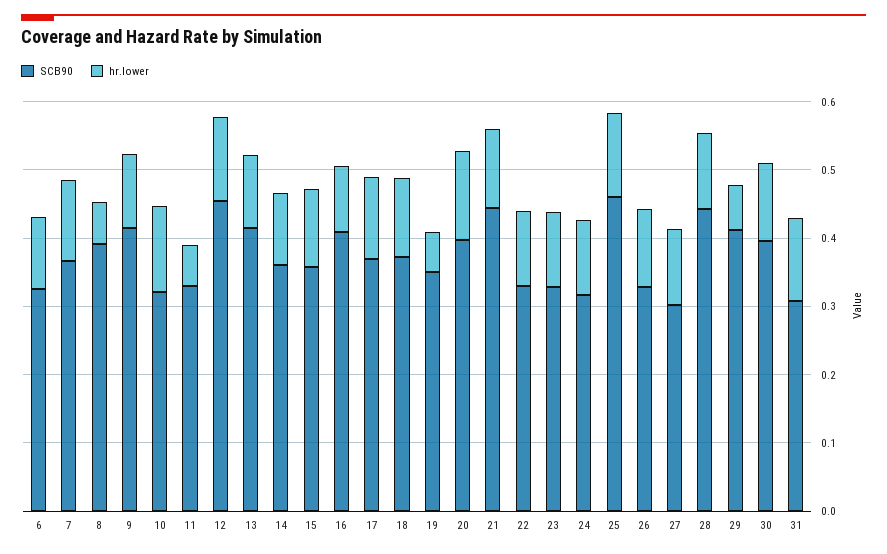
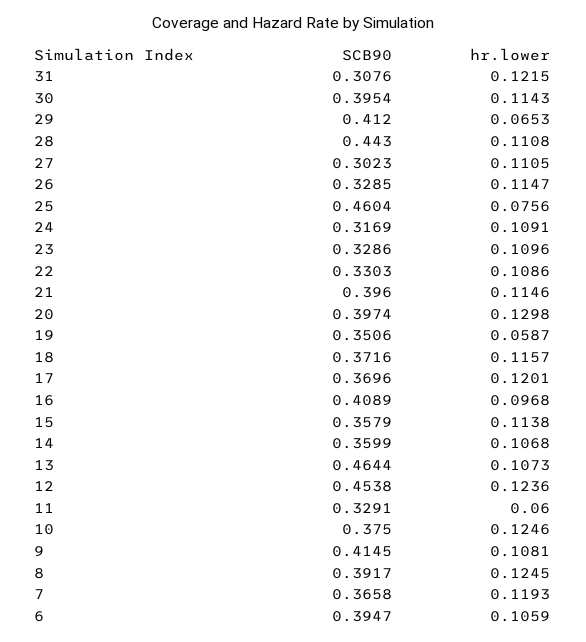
SCB90, 6: 0.32 -> 0.3947
hr.lower, 8: 0.06 -> 0.1245
SCB90, 10: 0.32 -> 0.375
SCB90, 13: 0.42 -> 0.4644
SCB90, 21: 0.44 -> 0.396
hr.lower, 25: 0.12 -> 0.0756

